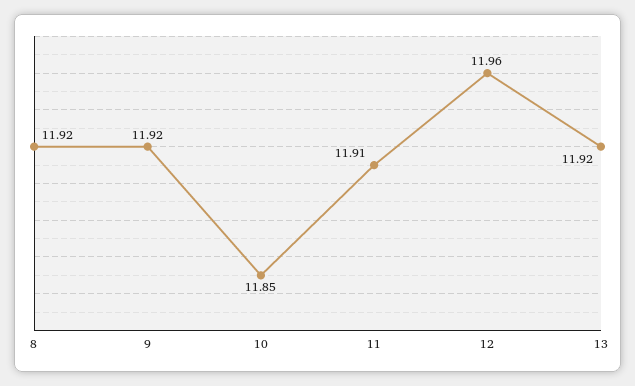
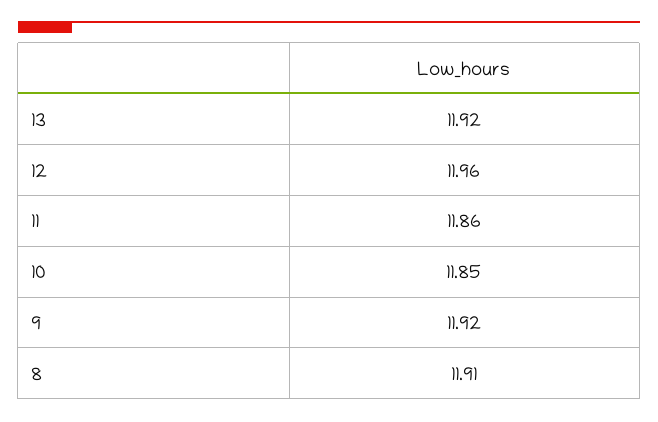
8: 11.92 -> 11.91
11: 11.91 -> 11.86

